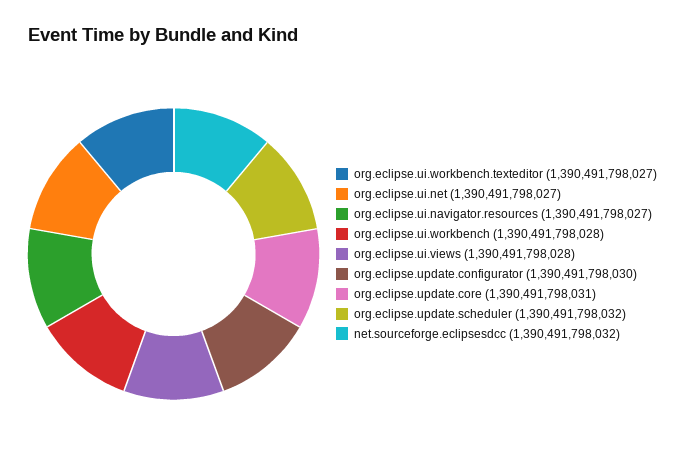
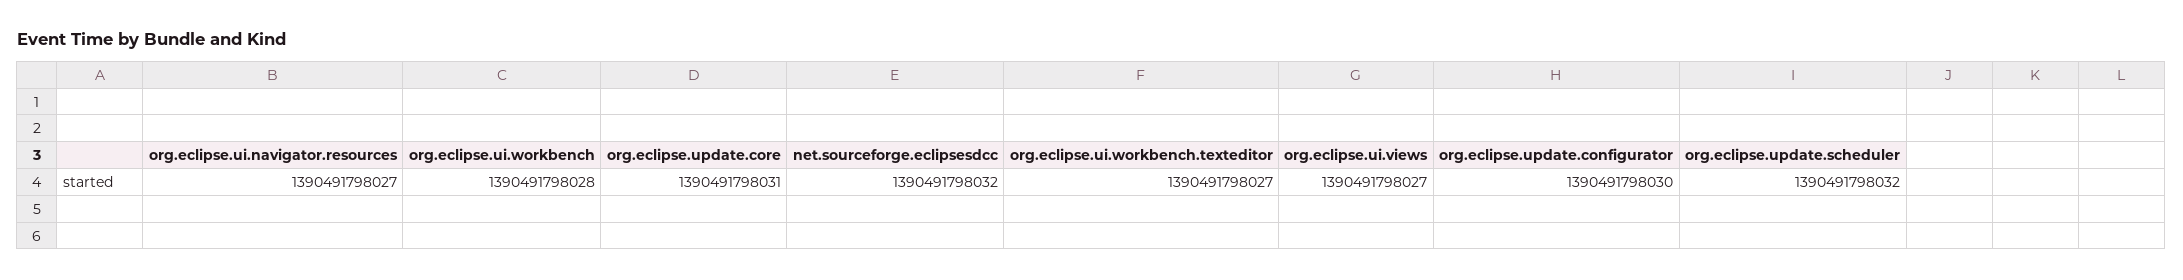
org.eclipse.ui.net: 1390491798027 -> none
org.eclipse.ui.views: 1390491798028 -> 1390491798027

